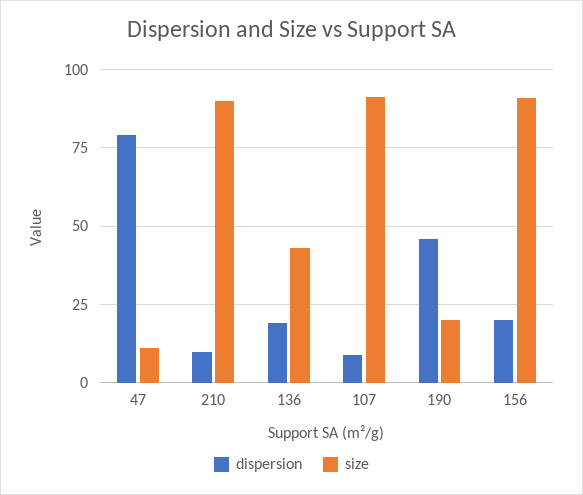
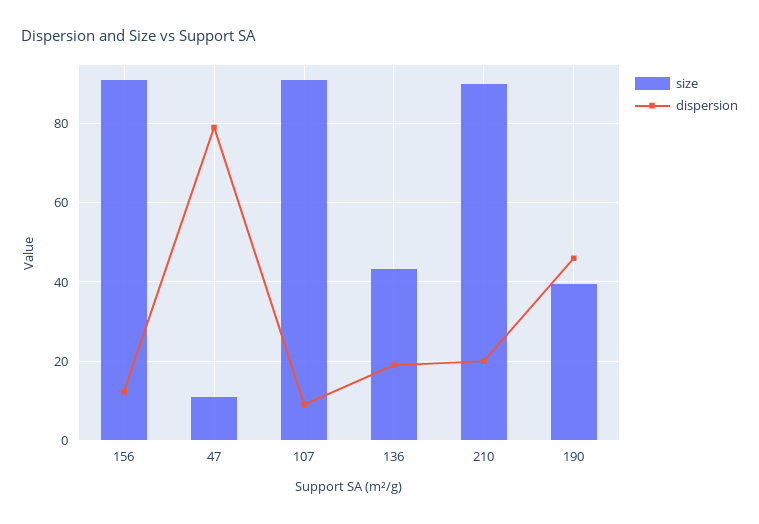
dispersion, 210: 10 -> 20
size, 190: 20 -> 40
dispersion, 156: 20 -> 12

